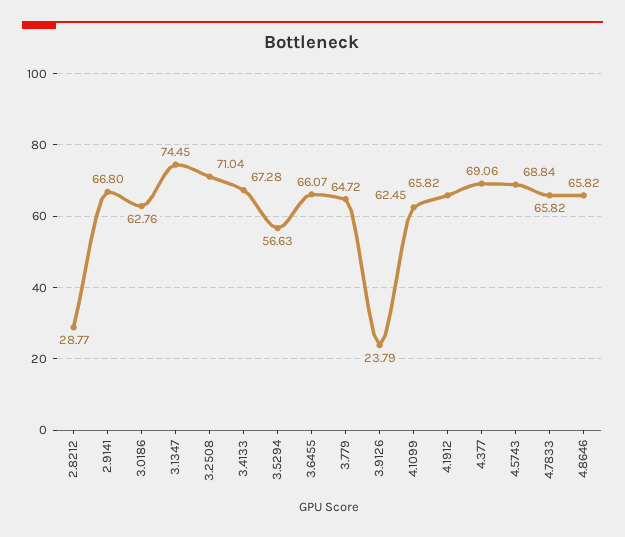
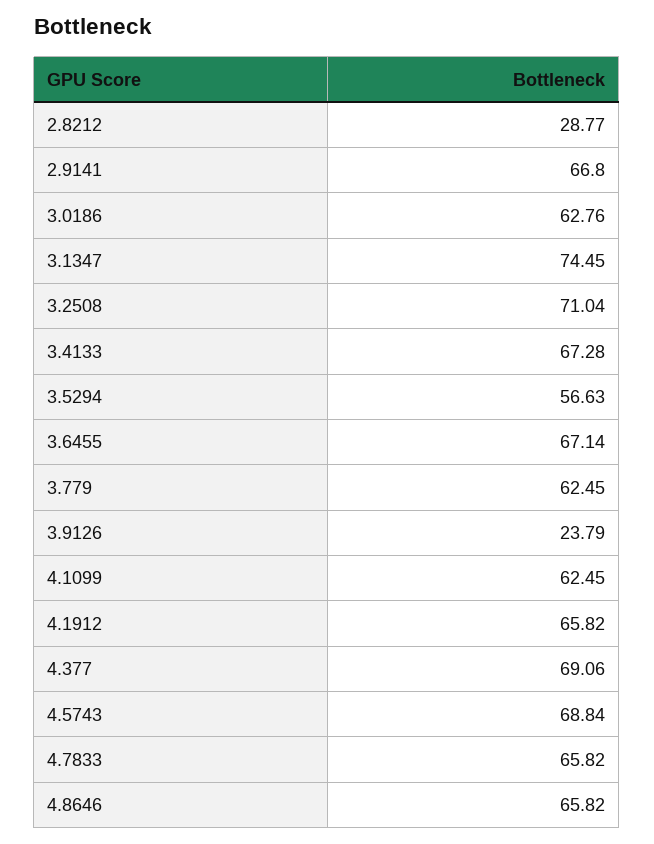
3.6455: 66.07 -> 67.14
3.779: 64.72 -> 62.45

